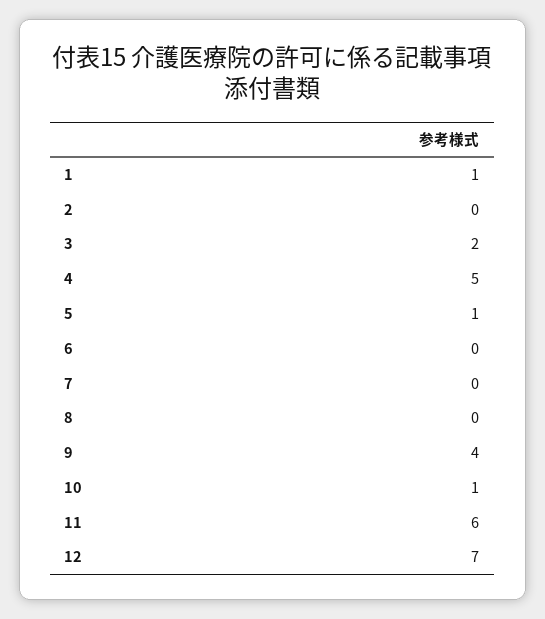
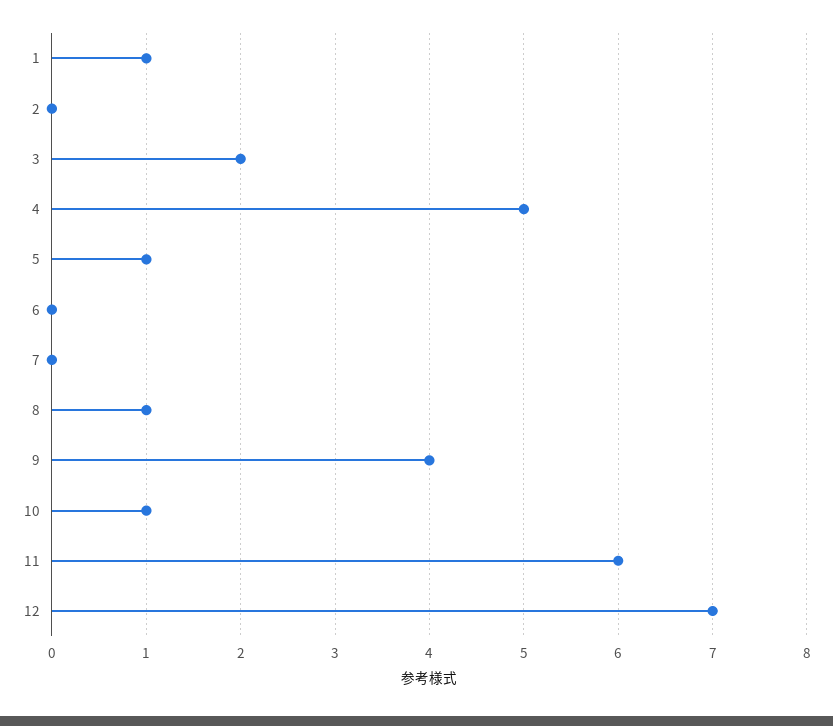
8: 0 -> 1

